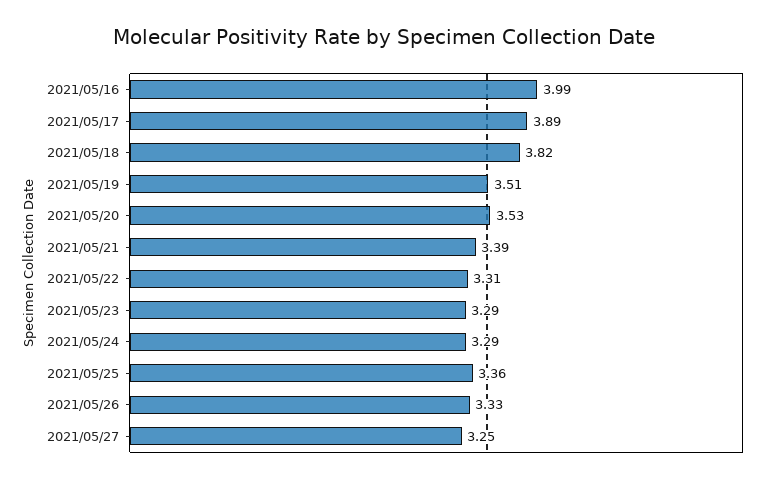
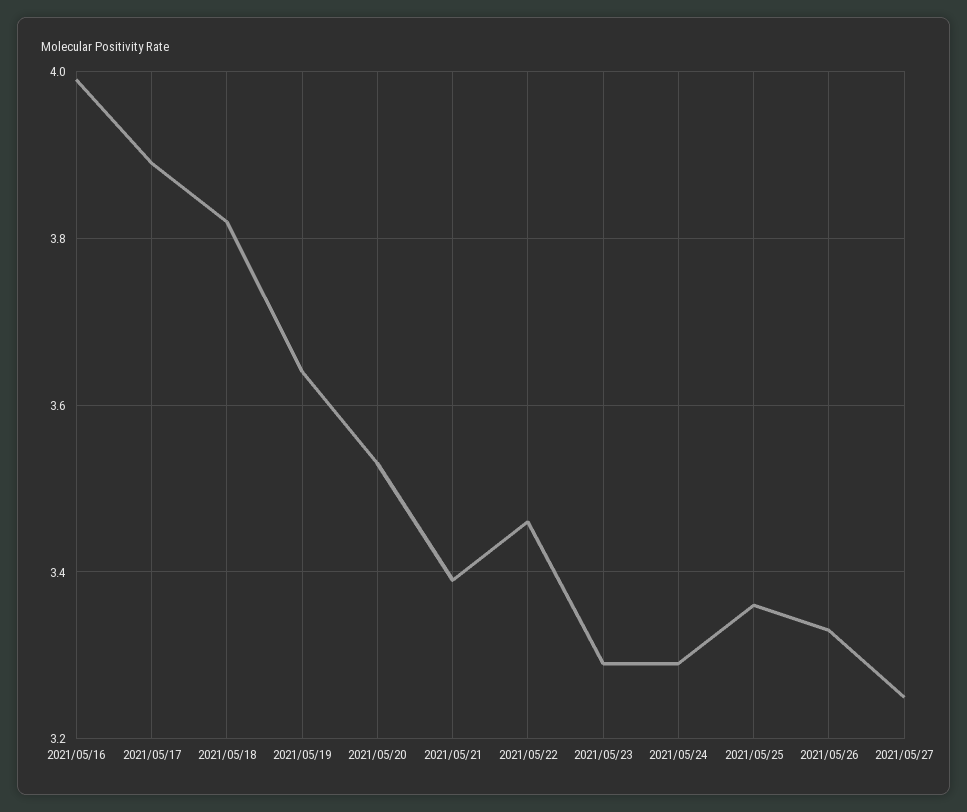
2021/05/19: 3.51 -> 3.65
2021/05/22: 3.31 -> 3.45

